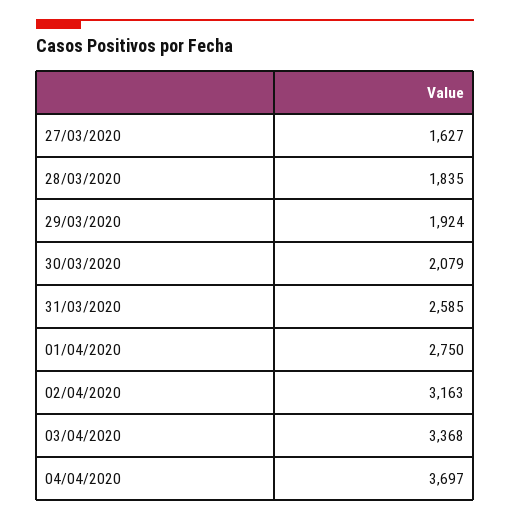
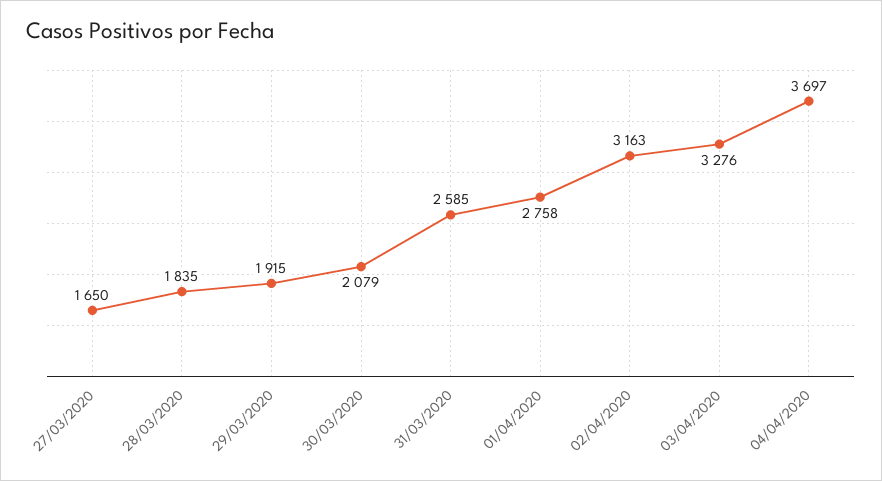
27/03/2020: 1627 -> 1650
29/03/2020: 1924 -> 1915
01/04/2020: 2750 -> 2758
03/04/2020: 3368 -> 3276

